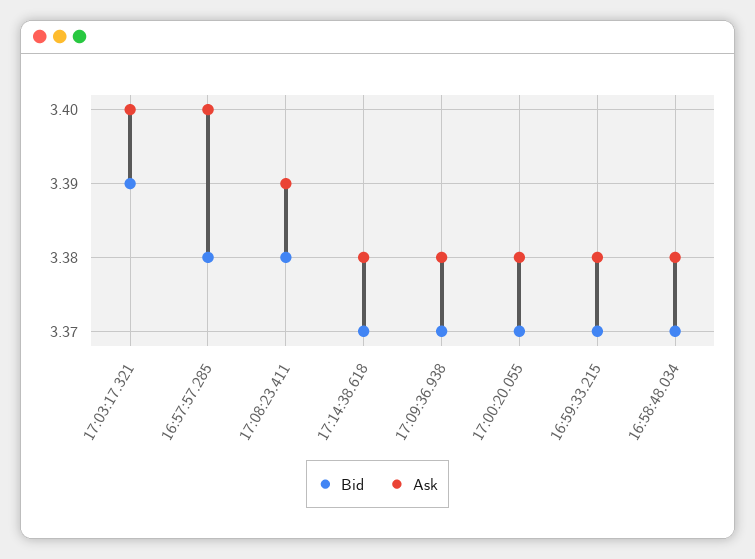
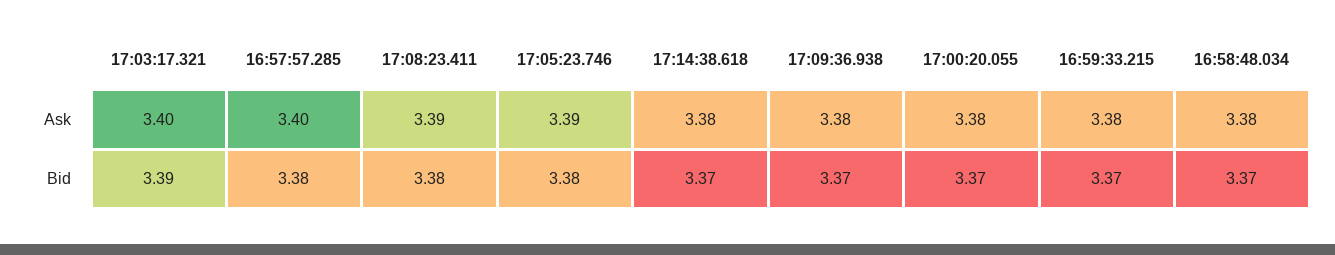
Ask, 17:05:23.746: none -> 3.39
Bid, 17:05:23.746: none -> 3.38

